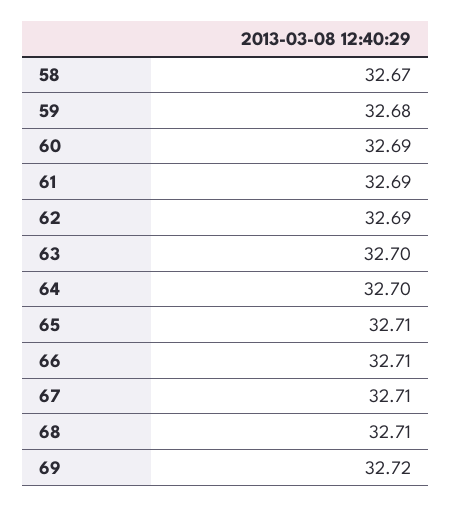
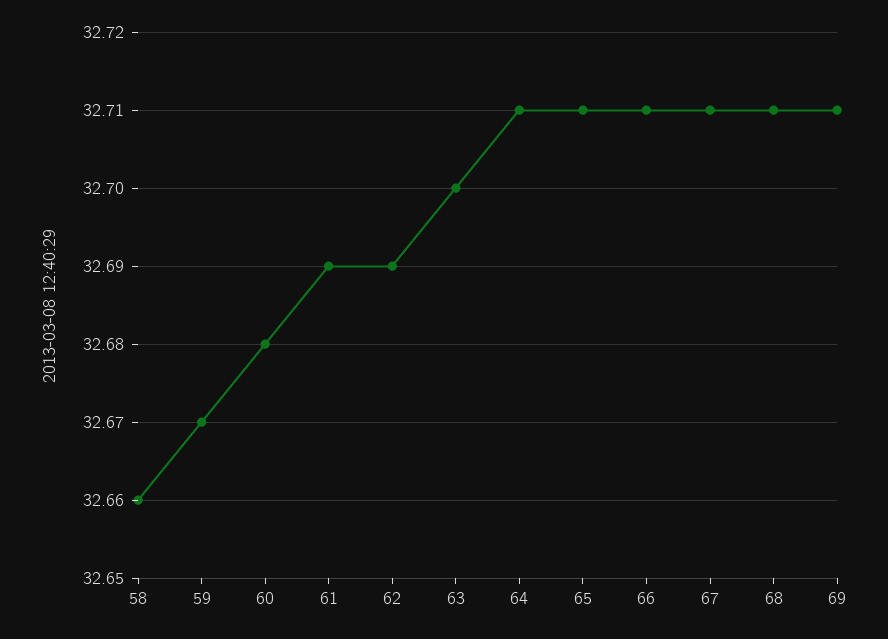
58: 32.67 -> 32.66
59: 32.68 -> 32.67
60: 32.69 -> 32.68
64: 32.7 -> 32.71
69: 32.72 -> 32.71

